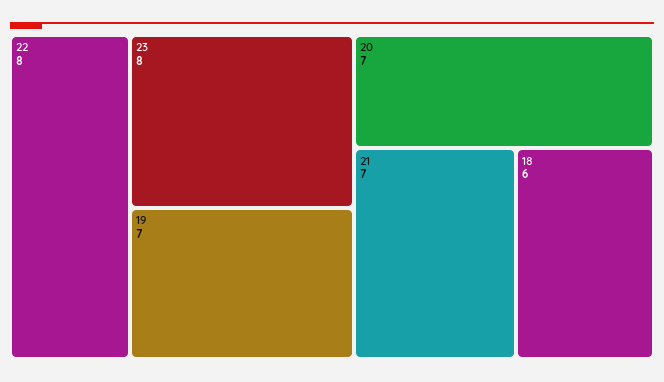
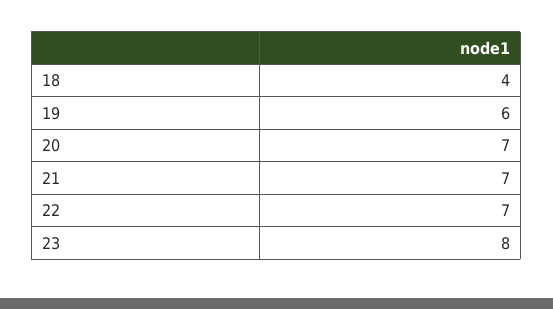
22: 8 -> 7
19: 7 -> 6
18: 6 -> 4

